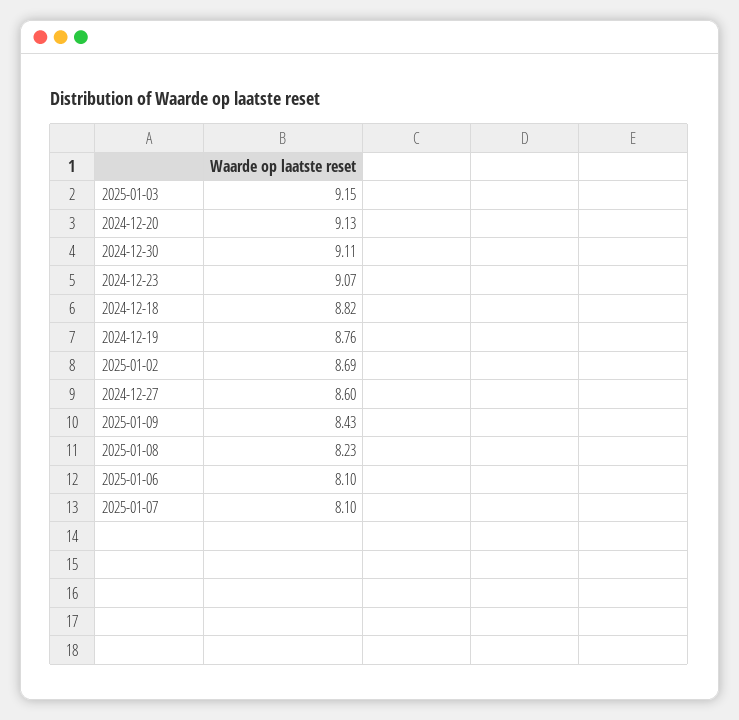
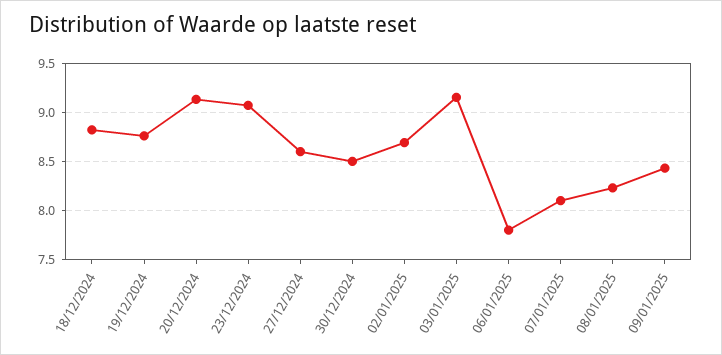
2024-12-30: 9.11 -> 8.5
2025-01-06: 8.1 -> 7.8

